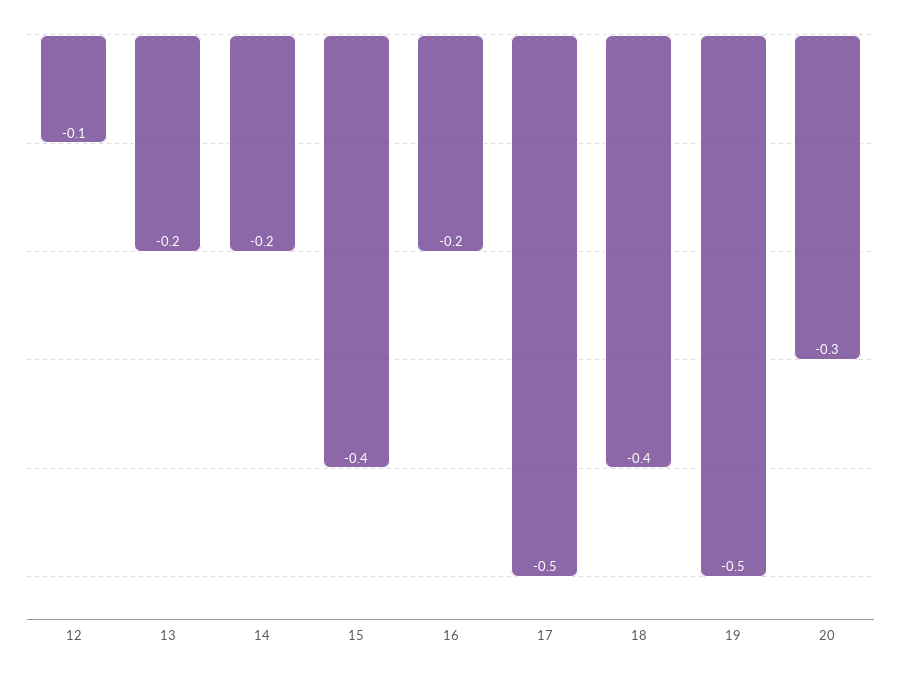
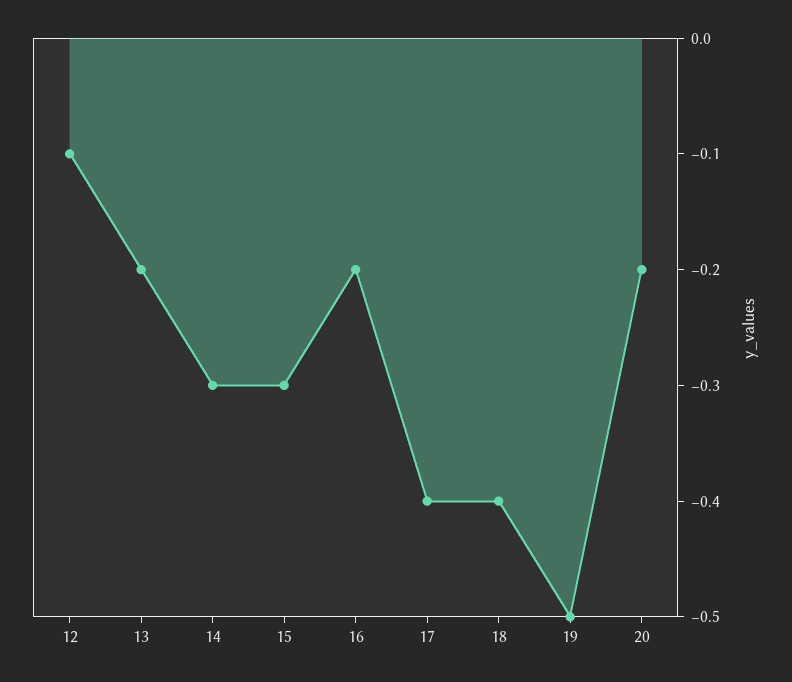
14: -0.2 -> -0.3
15: -0.4 -> -0.3
17: -0.5 -> -0.4
20: -0.3 -> -0.2

